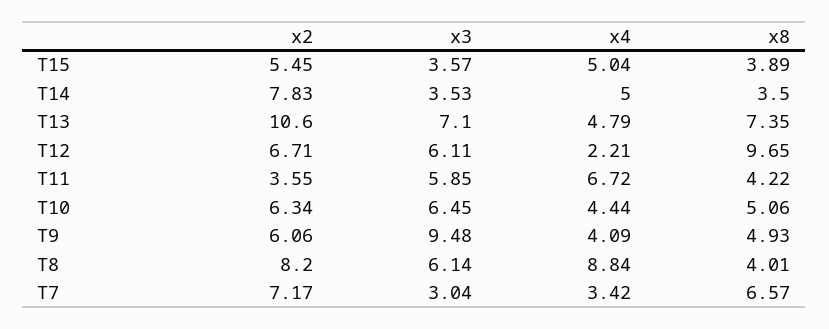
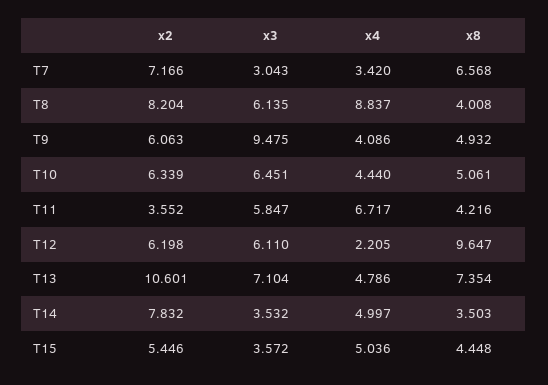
x8, T15: 3.89 -> 4.448
x2, T12: 6.71 -> 6.198

